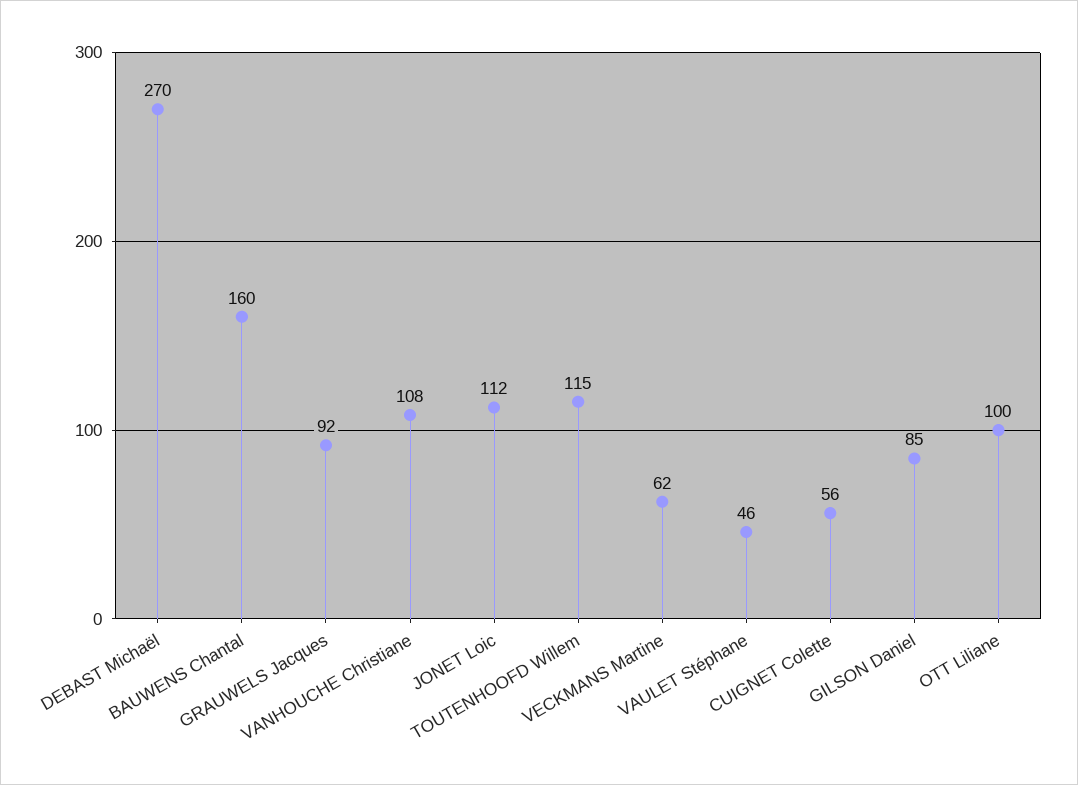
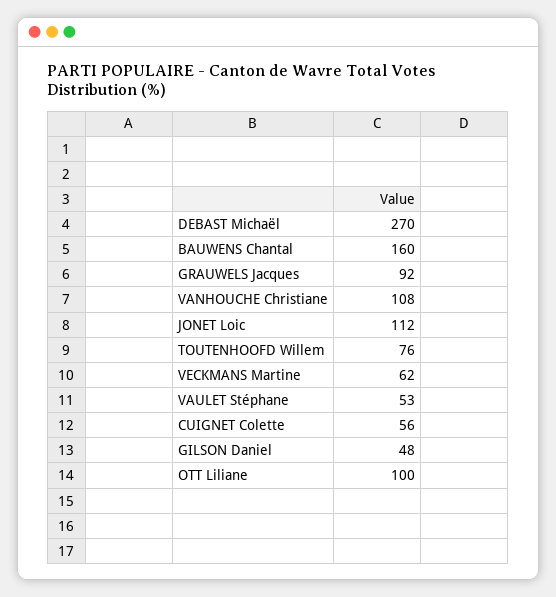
TOUTENHOOFD Willem: 115 -> 76
VAULET Stéphane: 46 -> 53
GILSON Daniel: 85 -> 48

